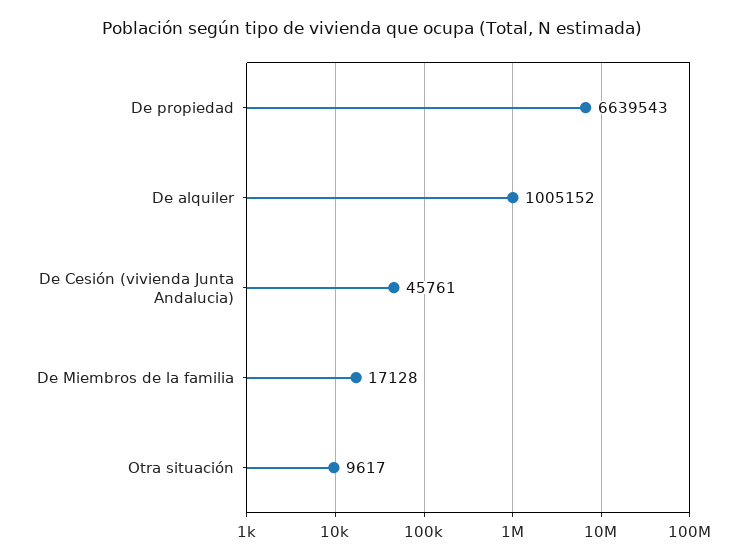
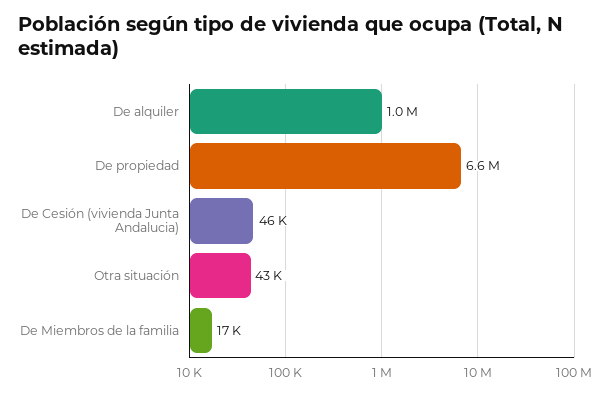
Otra situación: 9617 -> 43000

